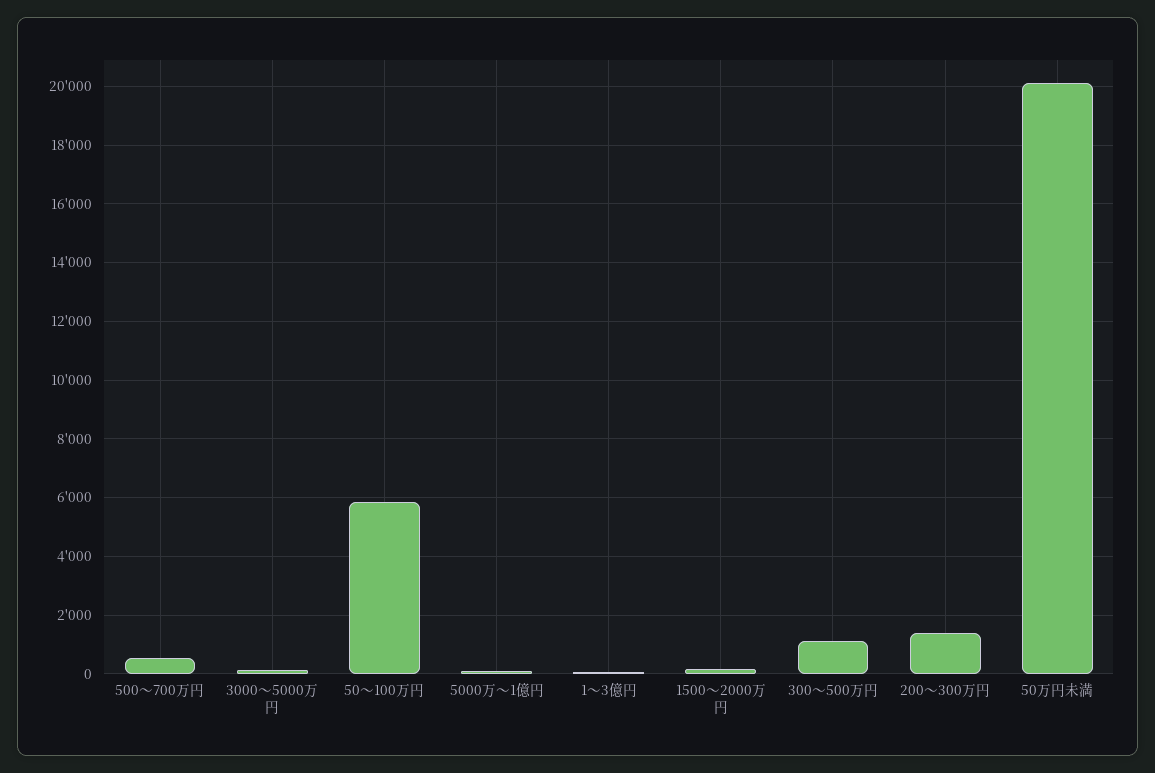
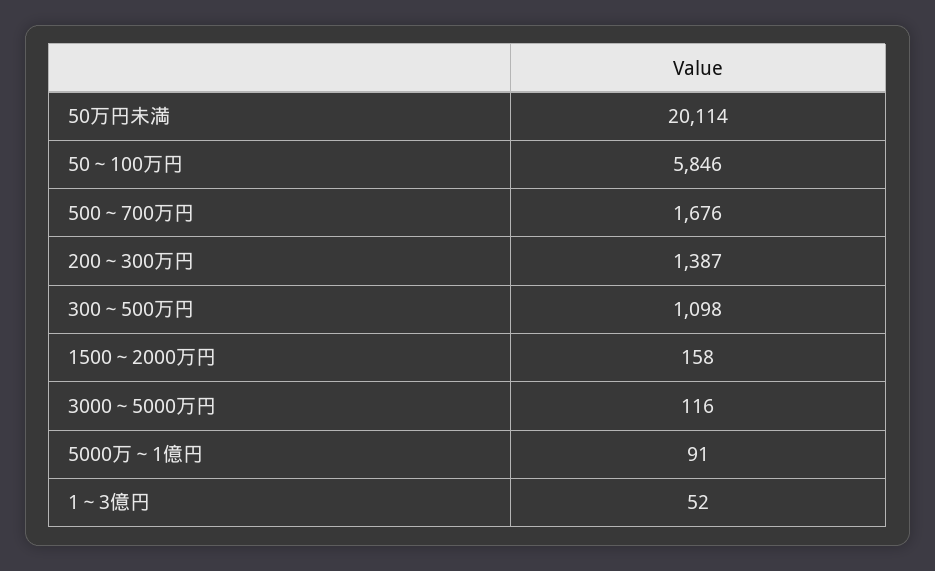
500～700万円: 500 -> 1676

